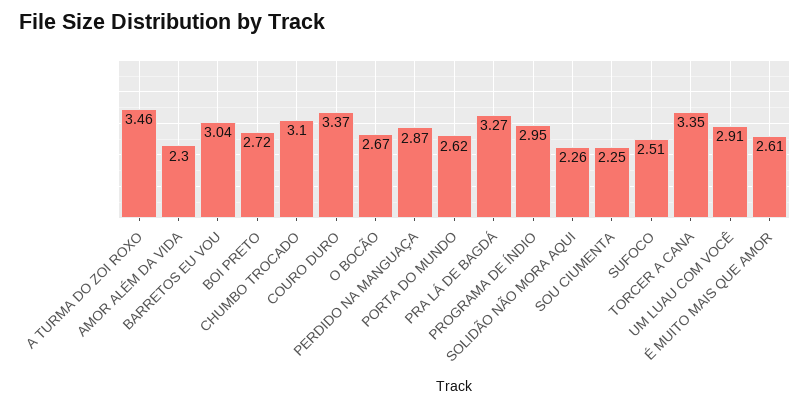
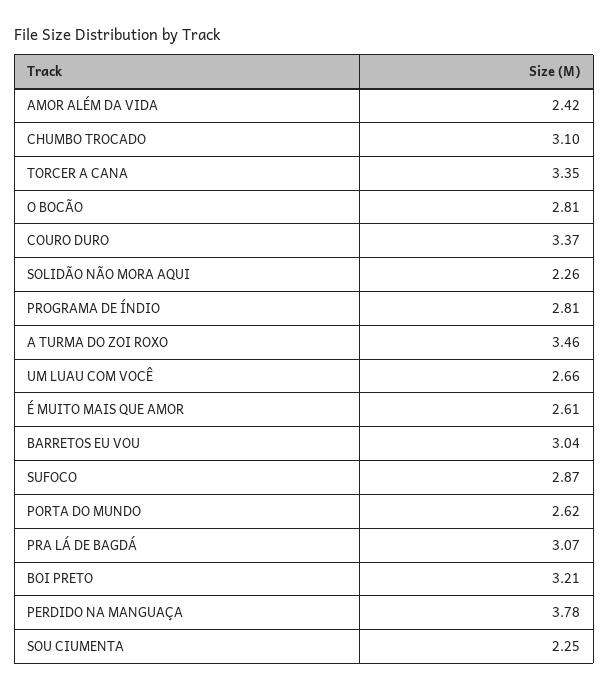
AMOR ALÉM DA VIDA: 2.3 -> 2.42
BOI PRETO: 2.72 -> 3.21
O BOCÃO: 2.67 -> 2.81
PERDIDO NA MANGUAÇA: 2.87 -> 3.78
PRA LÁ DE BAGDÁ: 3.27 -> 3.07
PROGRAMA DE ÍNDIO: 2.95 -> 2.81
SUFOCO: 2.51 -> 2.87
UM LUAU COM VOCÊ: 2.91 -> 2.66

